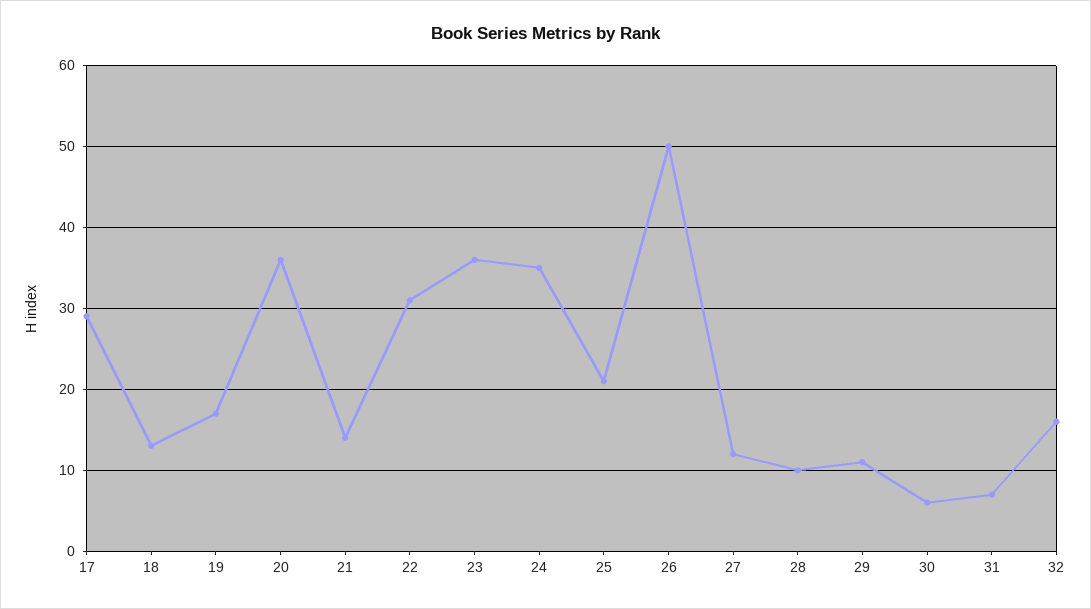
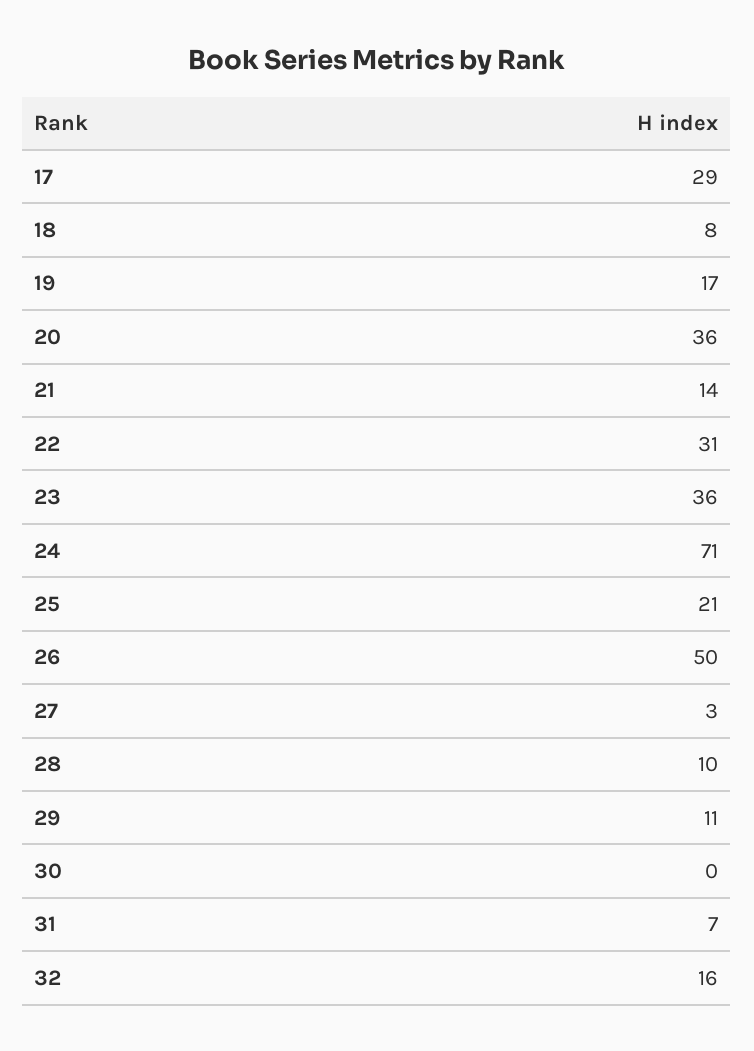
18: 13 -> 8
24: 35 -> 71
27: 12 -> 3
30: 6 -> 0

